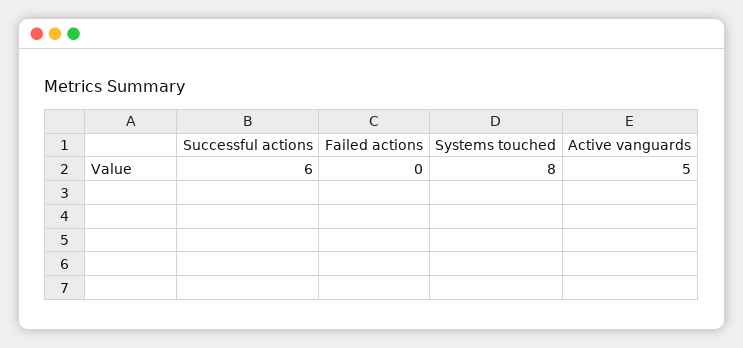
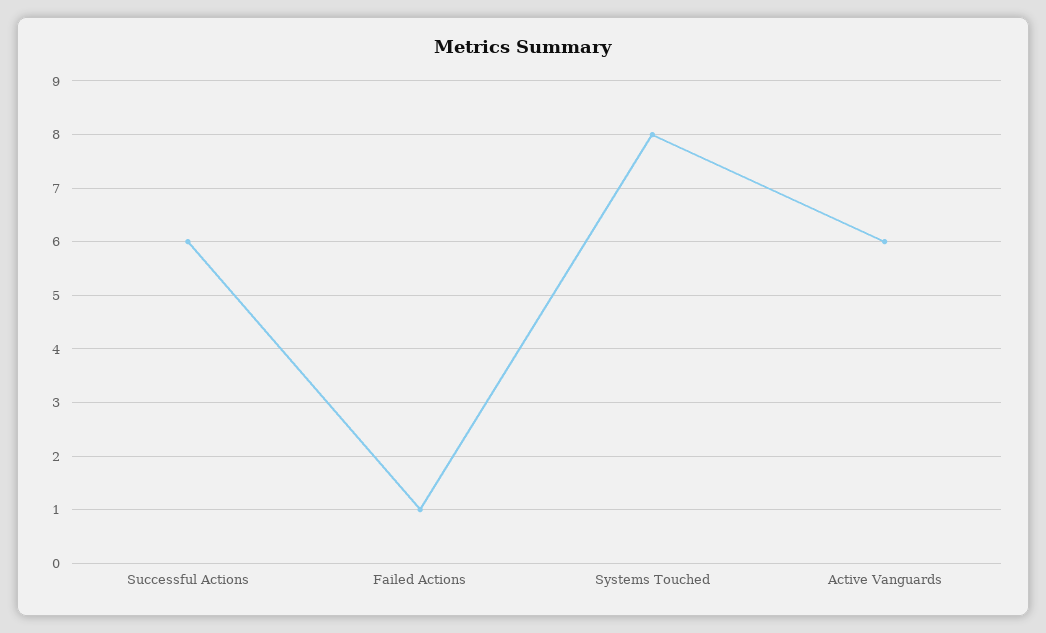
Failed actions: 0 -> 1
Active vanguards: 5 -> 6

